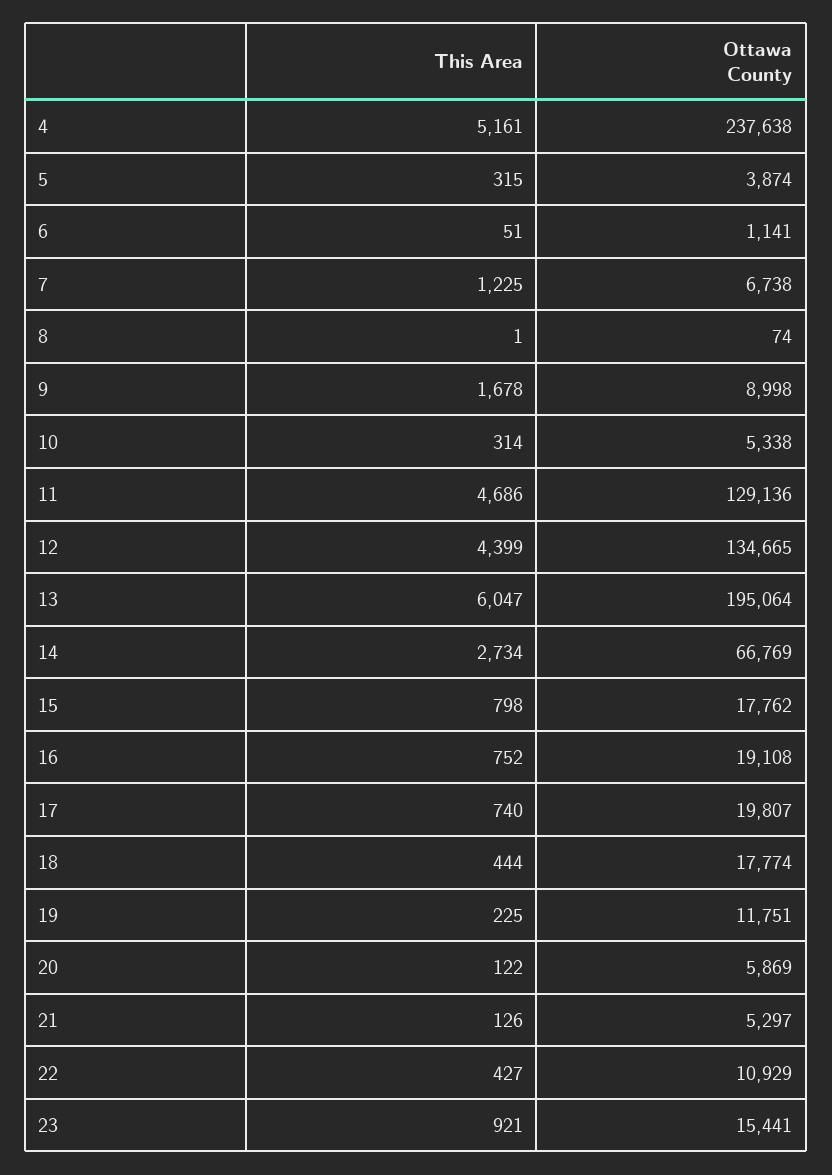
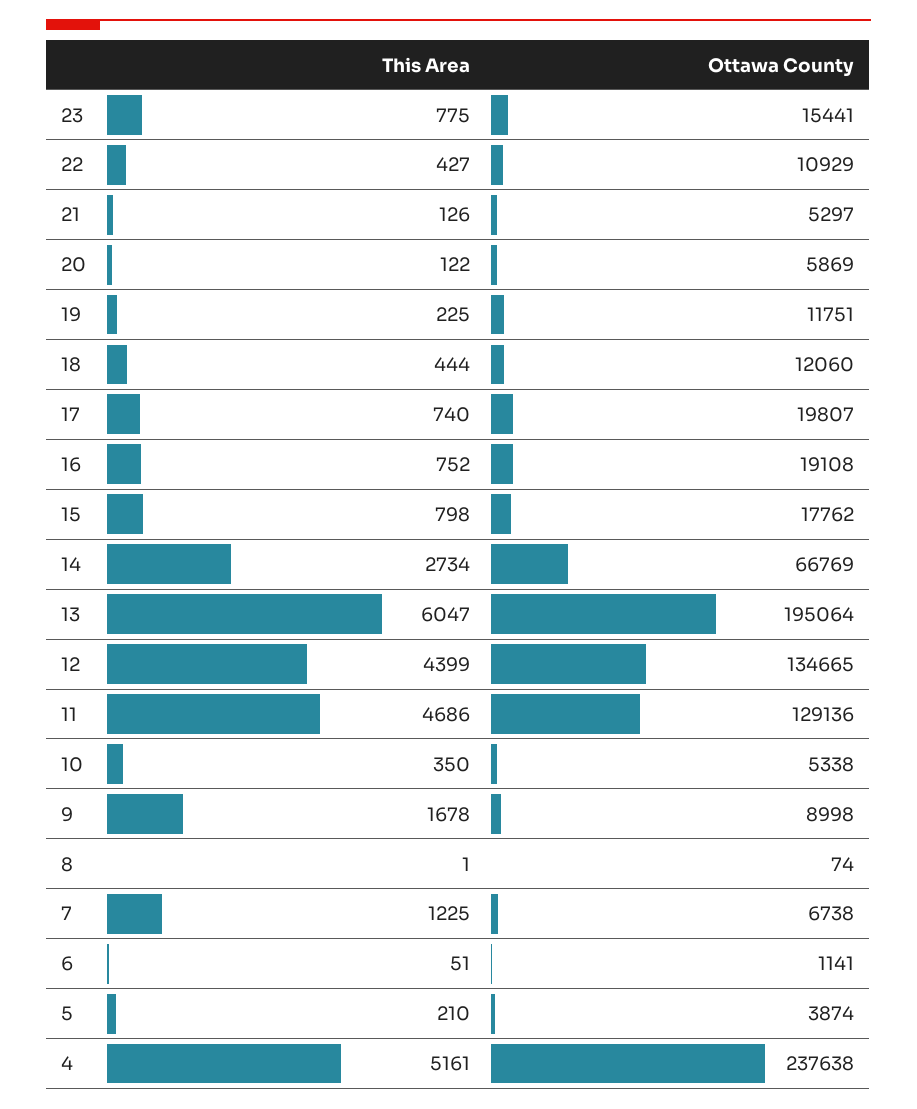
This Area, 5: 315 -> 210
This Area, 10: 314 -> 350
Ottawa County, 18: 17774 -> 12060
This Area, 23: 921 -> 775

